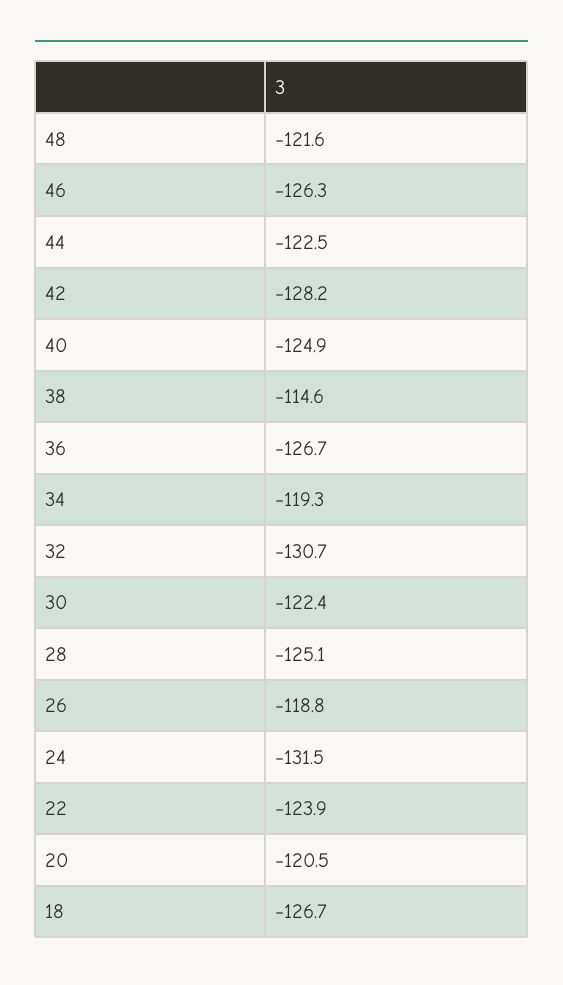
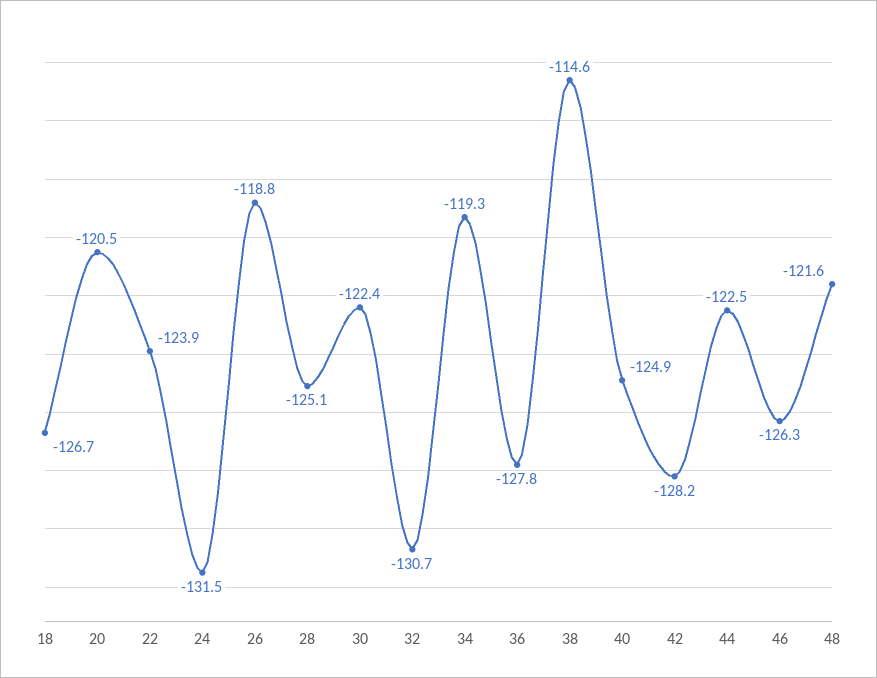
36: -126.7 -> -127.8

